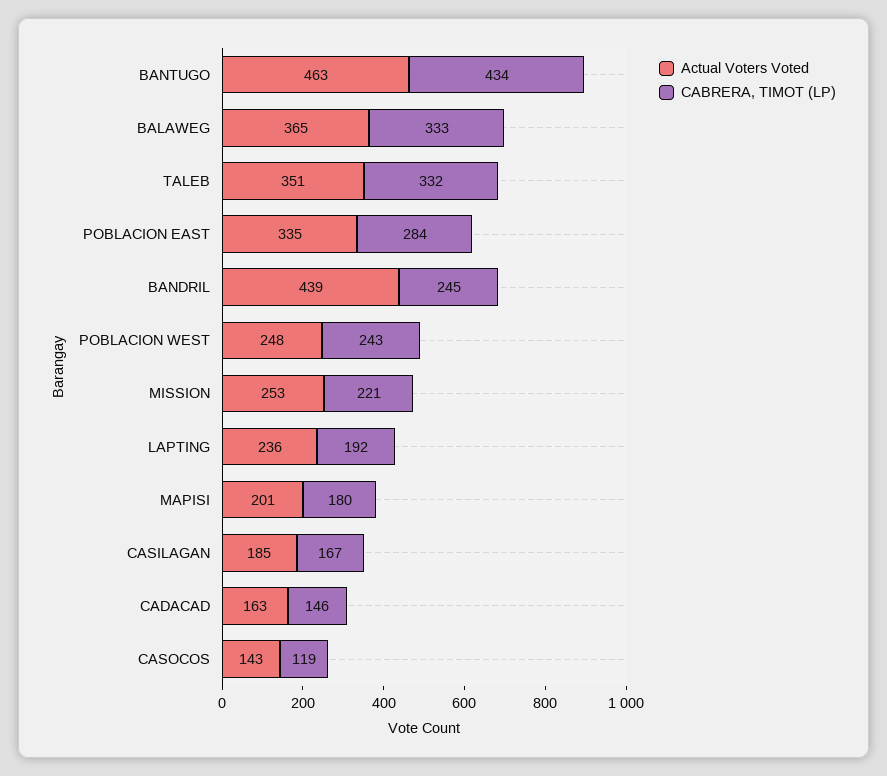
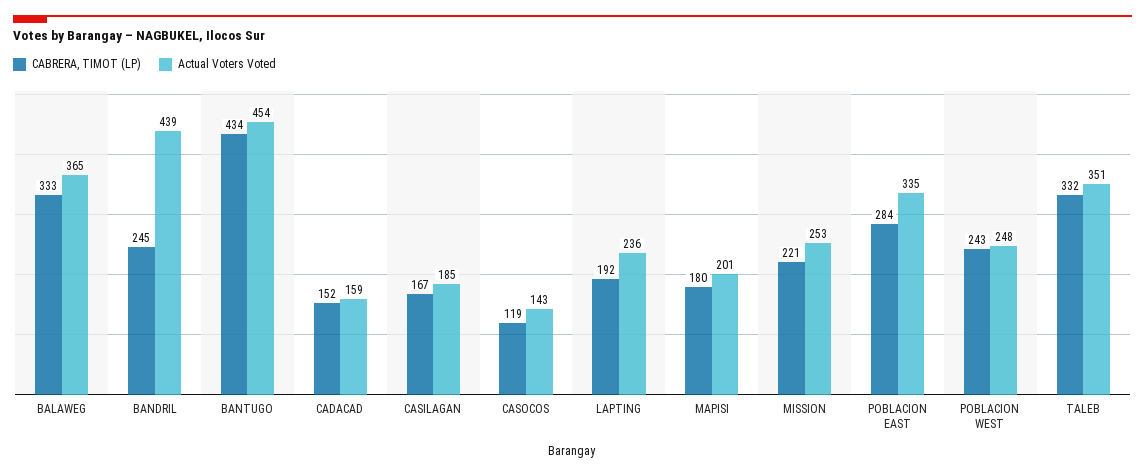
Actual Voters Voted, BANTUGO: 463 -> 454
Actual Voters Voted, CADACAD: 163 -> 159
CABRERA, TIMOT (LP), CADACAD: 146 -> 152

